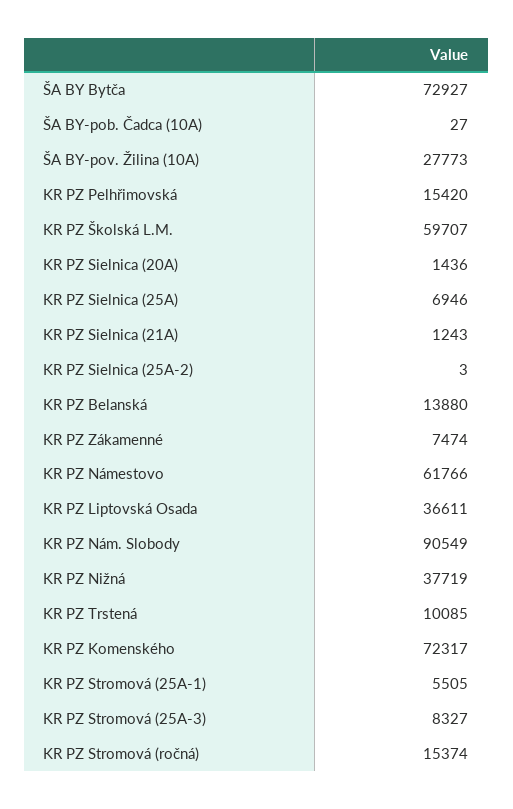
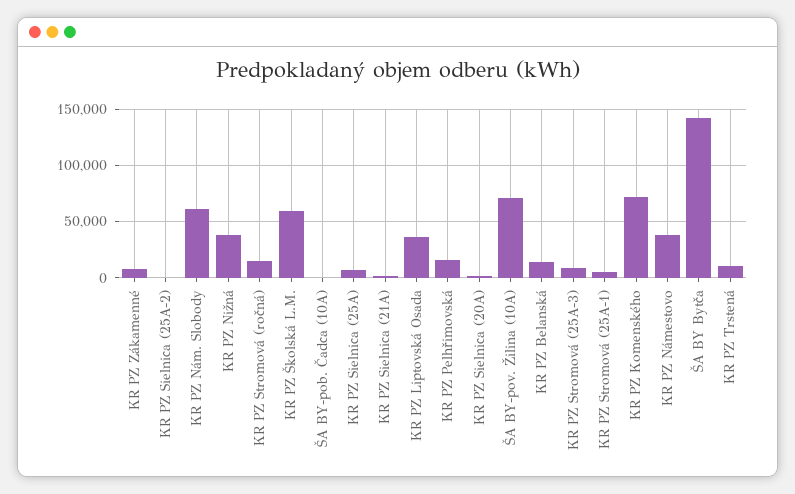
ŠA BY Bytča: 72927 -> 140000
ŠA BY-pov. Žilina (10A): 27773 -> 70000
KR PZ Námestovo: 61766 -> 40000
KR PZ Nám. Slobody: 90549 -> 60000

